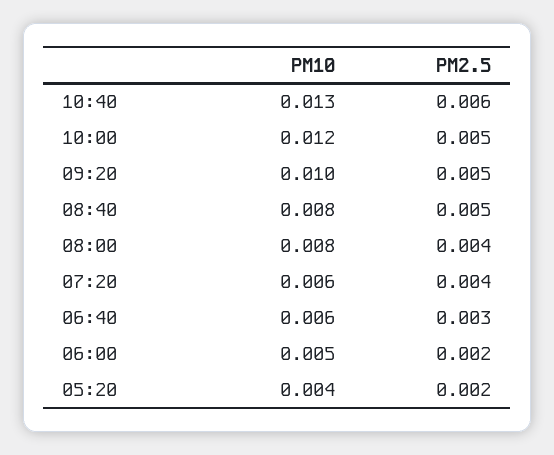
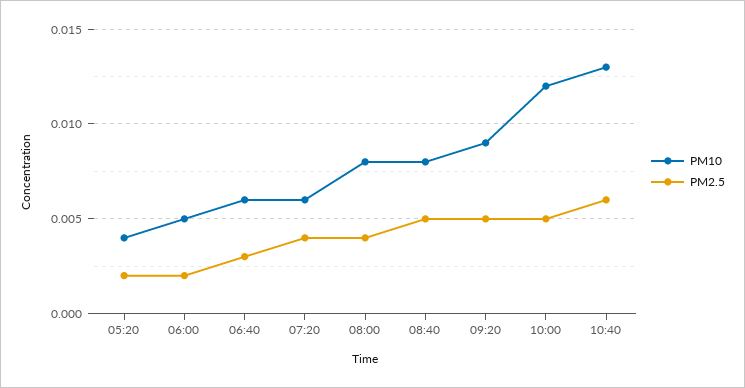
PM10, 09:20: 0.01 -> 0.009

